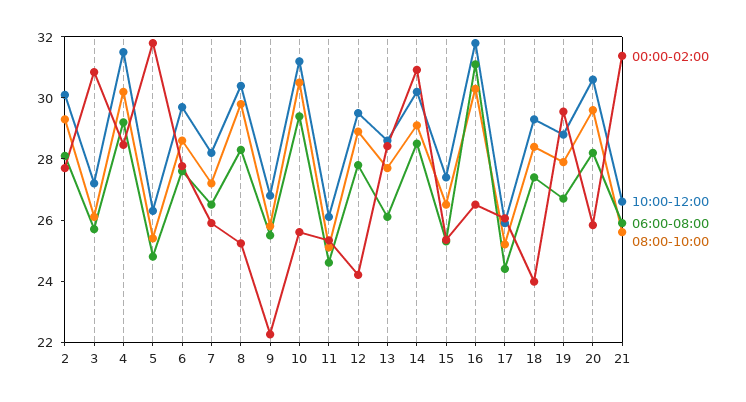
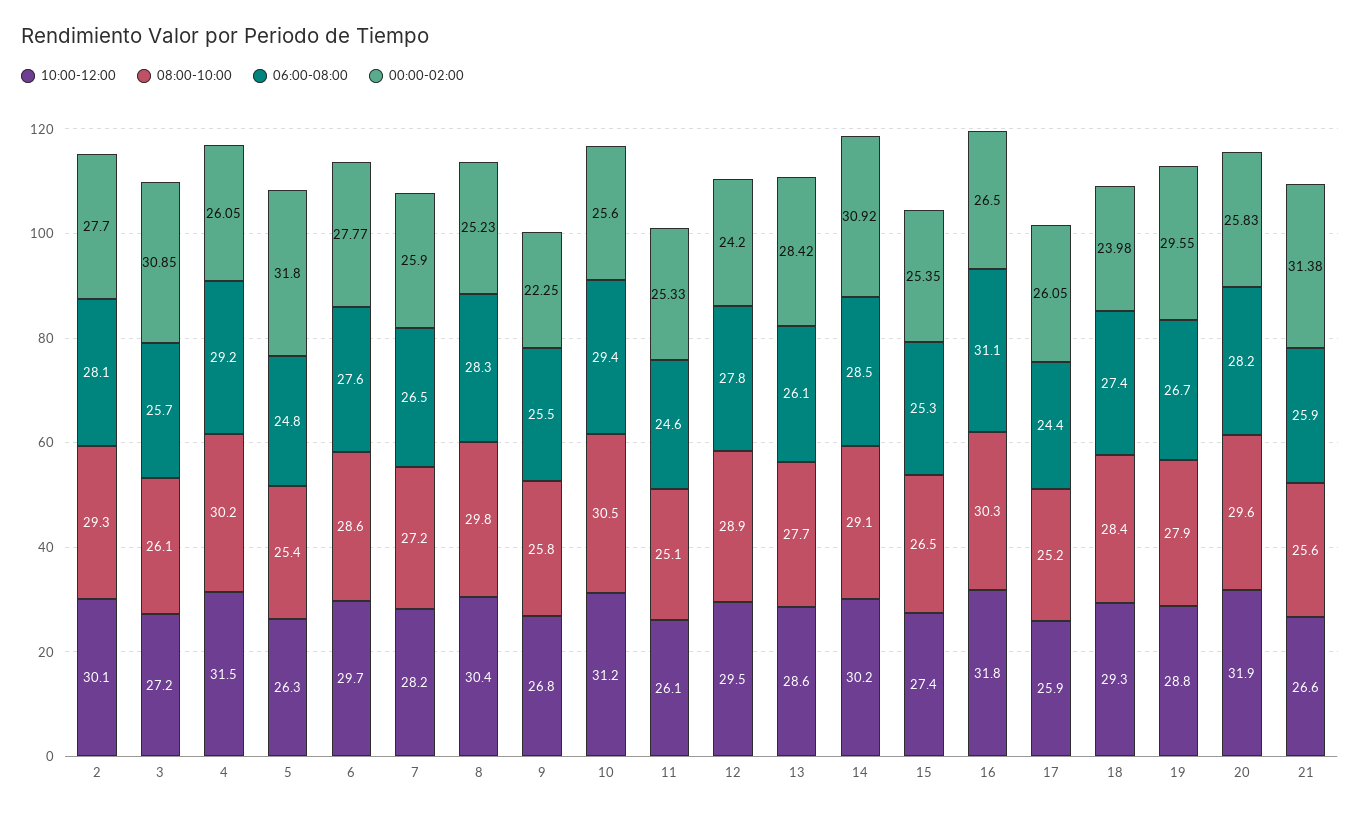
00:00-02:00, 4: 28.5 -> 26.05
10:00-12:00, 20: 30.5 -> 31.9

